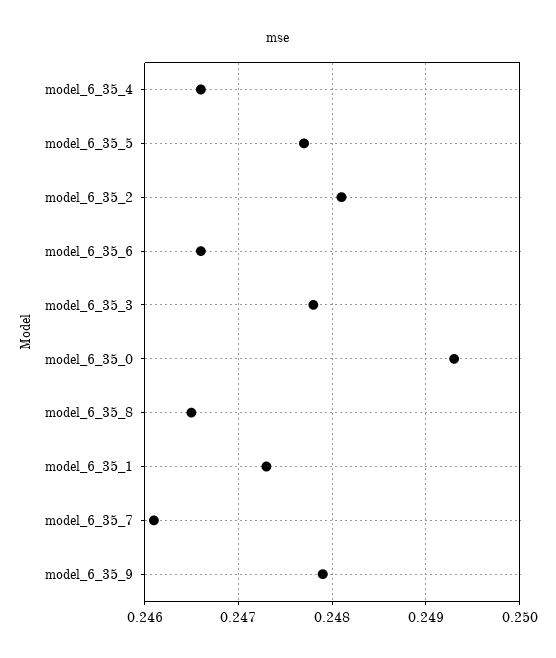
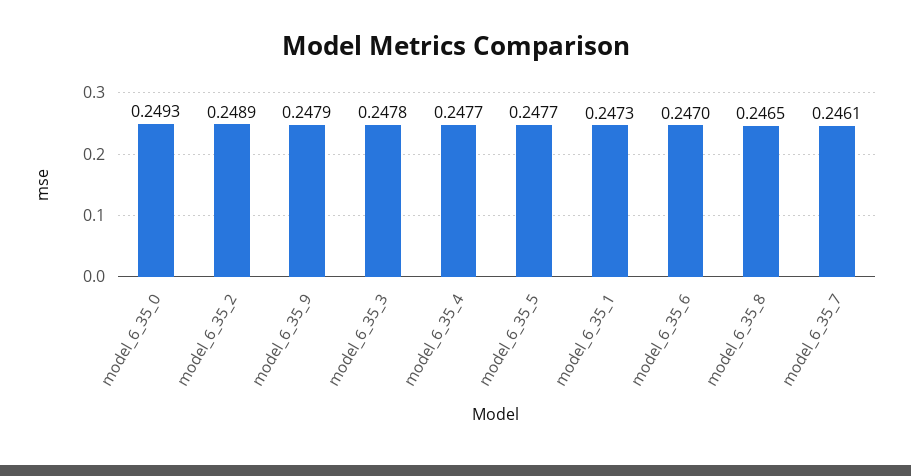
model_6_35_4: 0.2466 -> 0.2477
model_6_35_2: 0.2481 -> 0.2489
model_6_35_6: 0.2466 -> 0.247

